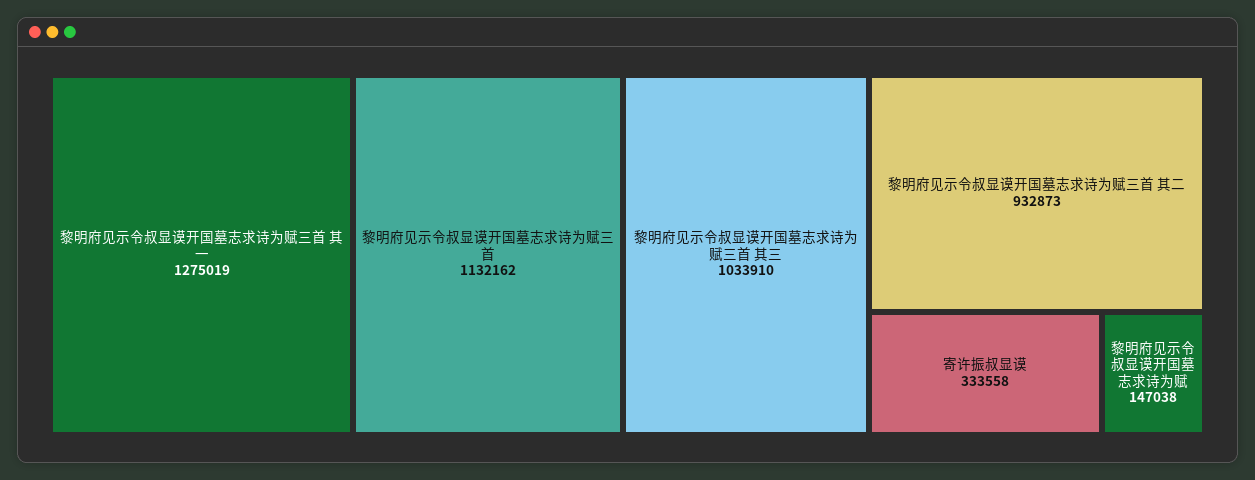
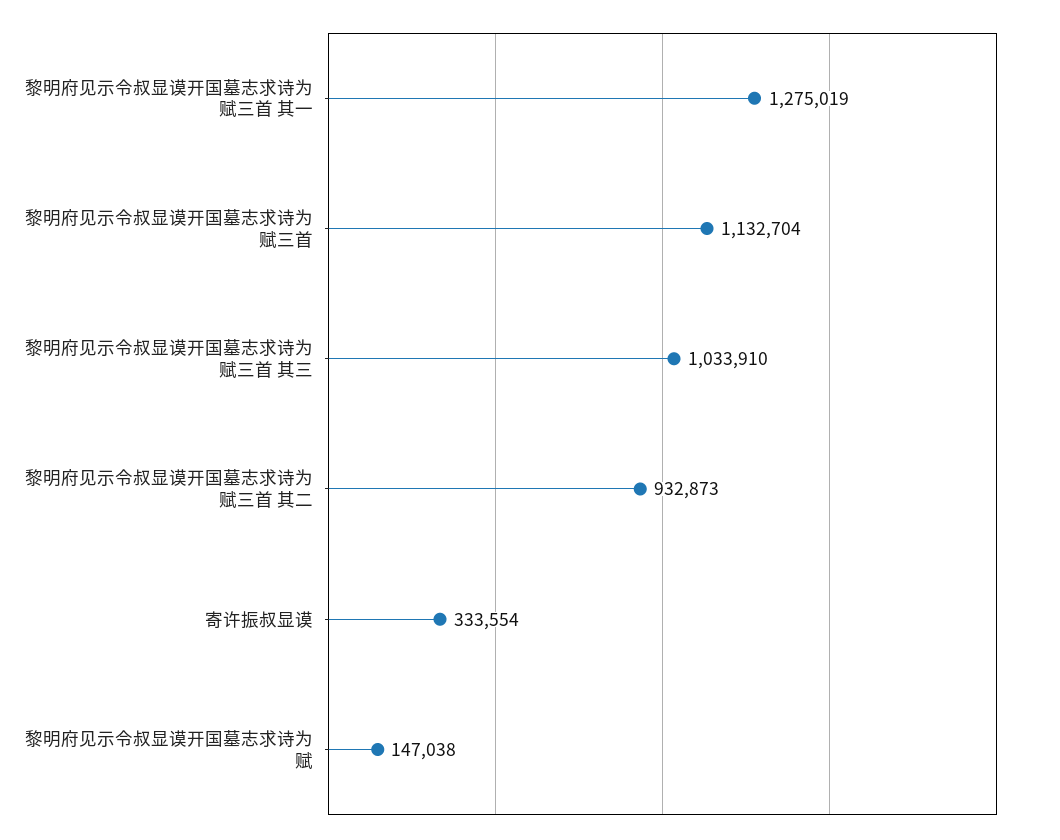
黎明府见示令叔显谟开国墓志求诗为赋三首: 1132162 -> 1132704
寄许振叔显谟: 333558 -> 333554

